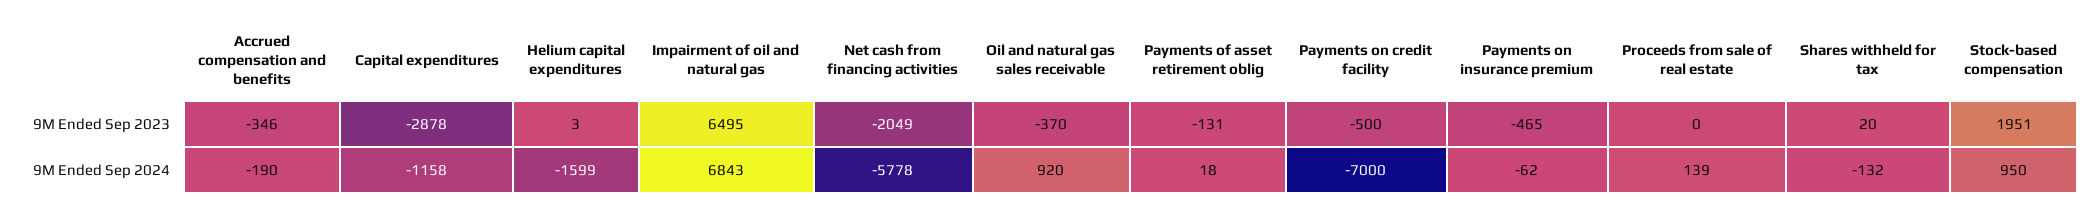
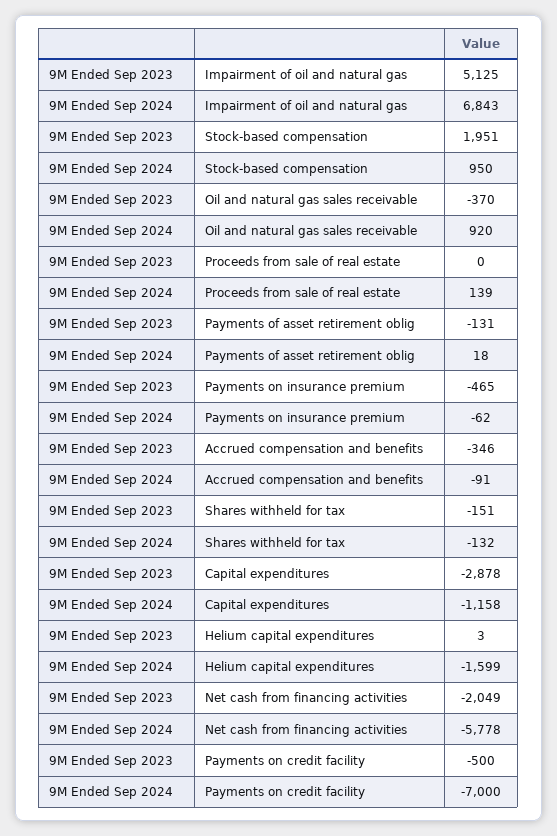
Impairment of oil and natural gas, 9M Ended Sep 2023: 6495 -> 5125
Shares withheld for tax, 9M Ended Sep 2023: 20 -> -151
Accrued compensation and benefits, 9M Ended Sep 2024: -190 -> -91

